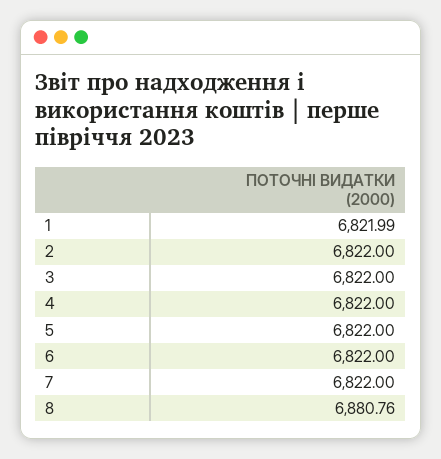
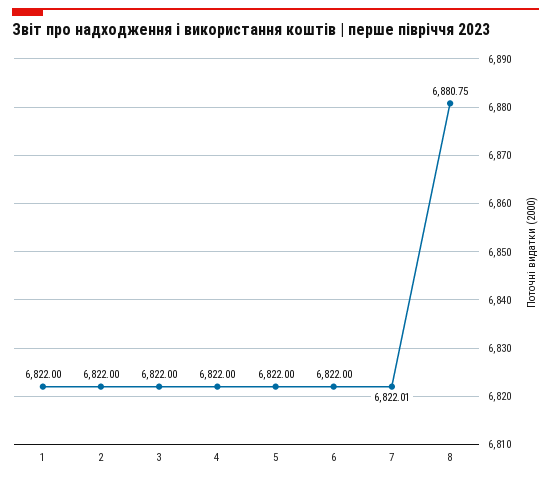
1: 6821.99 -> 6822
7: 6822 -> 6822.01
8: 6880.76 -> 6880.75

